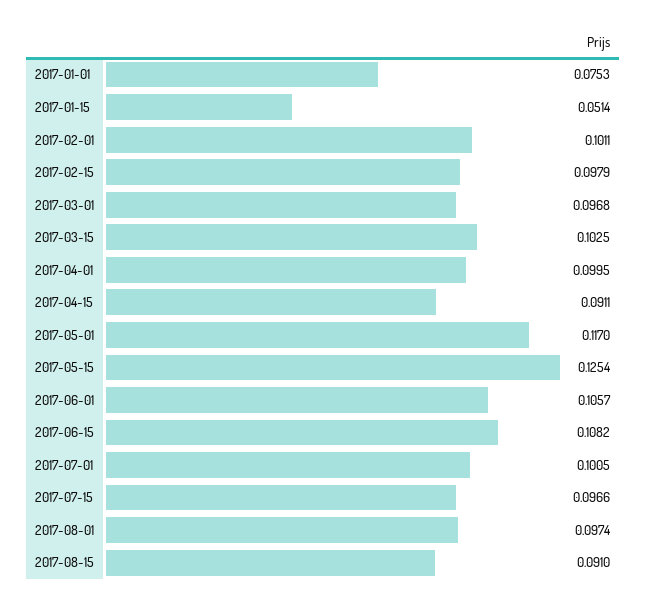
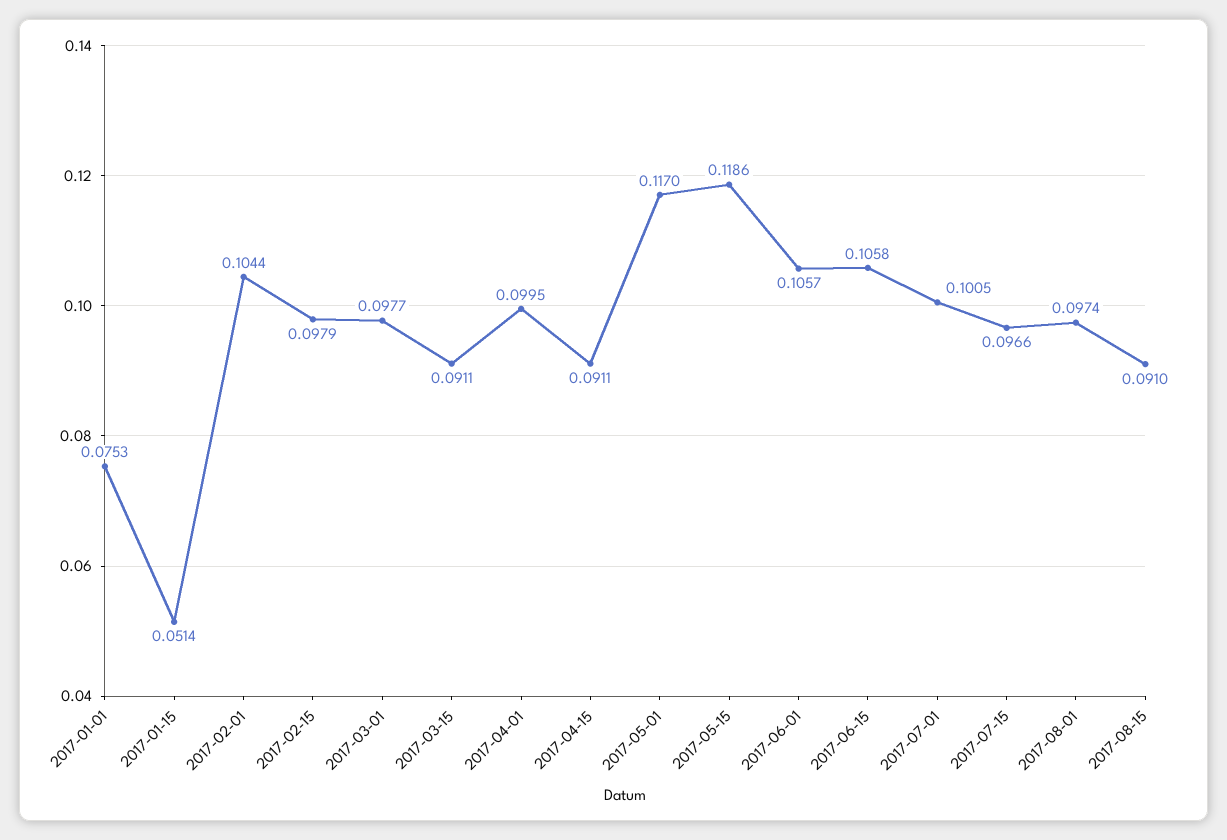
2017-02-01: 0.1011 -> 0.1044
2017-03-01: 0.0968 -> 0.0977
2017-03-15: 0.1025 -> 0.0911
2017-05-15: 0.1254 -> 0.1186
2017-06-15: 0.1082 -> 0.1058

